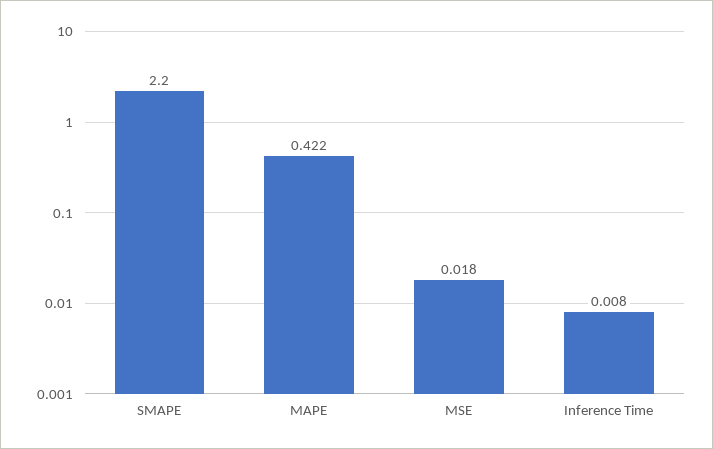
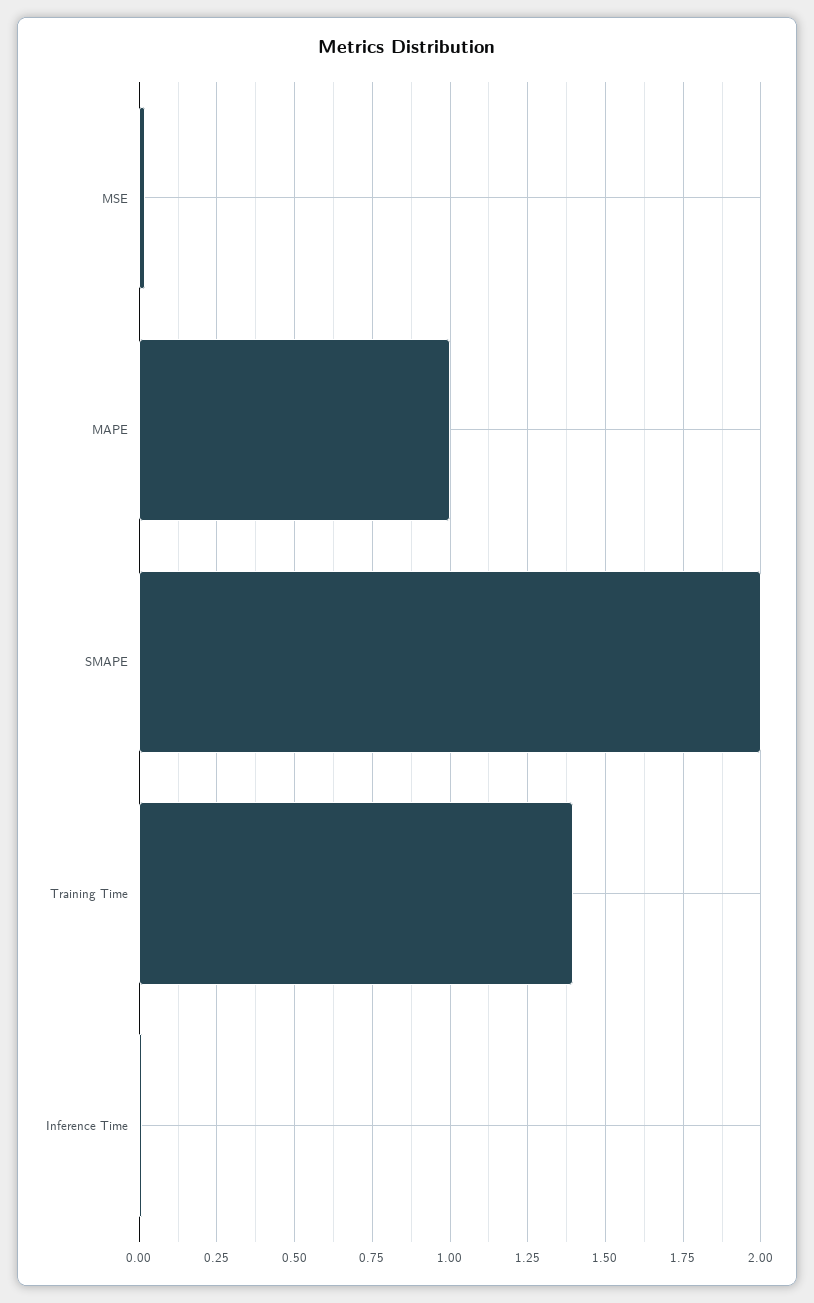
SMAPE: 2.2 -> 2
MAPE: 0.422 -> 1
Training Time: none -> 1.4

